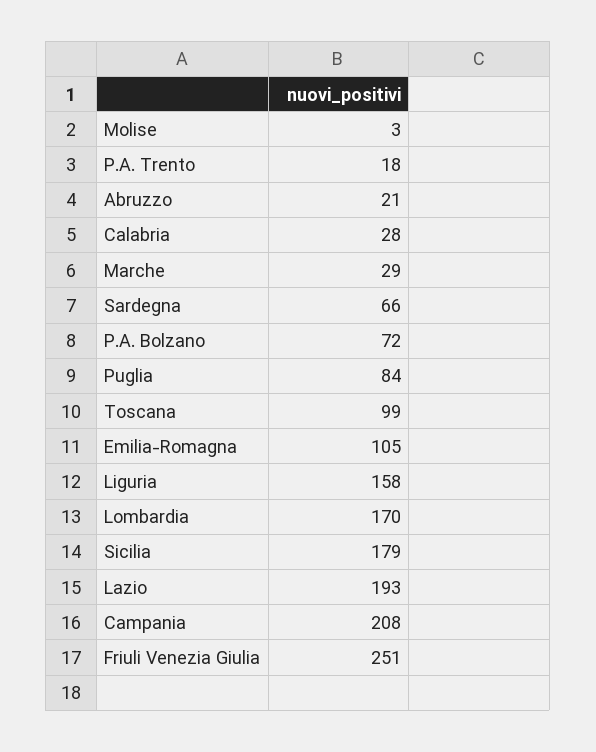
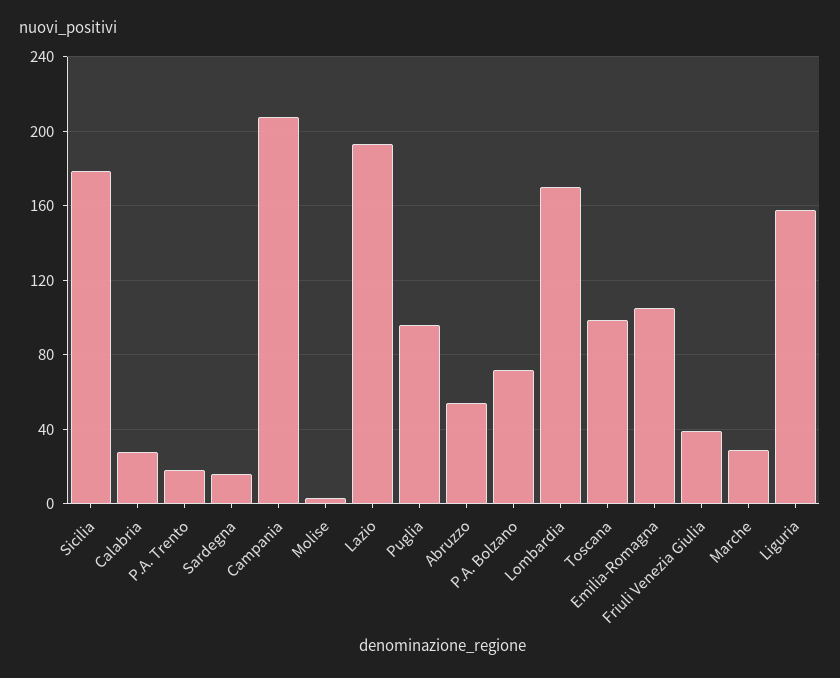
Abruzzo: 21 -> 55
Sardegna: 66 -> 15
Puglia: 84 -> 95
Friuli Venezia Giulia: 251 -> 40

